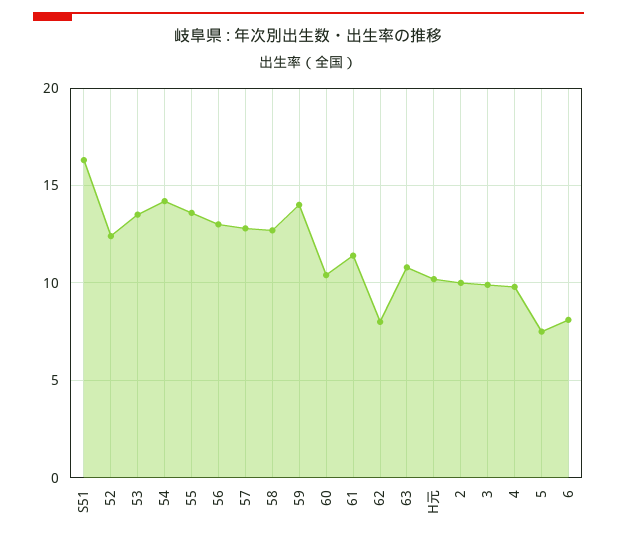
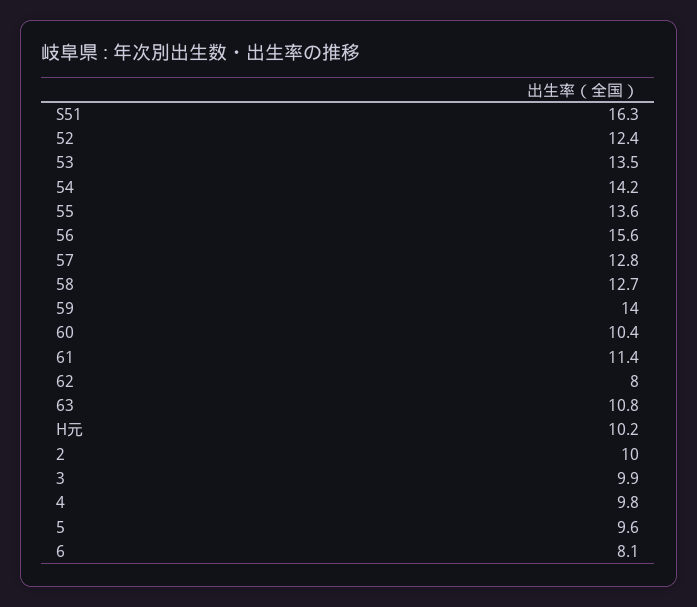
56: 13 -> 15.6
5: 7.5 -> 9.6

